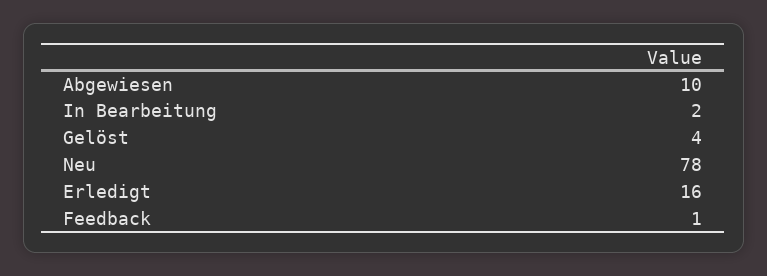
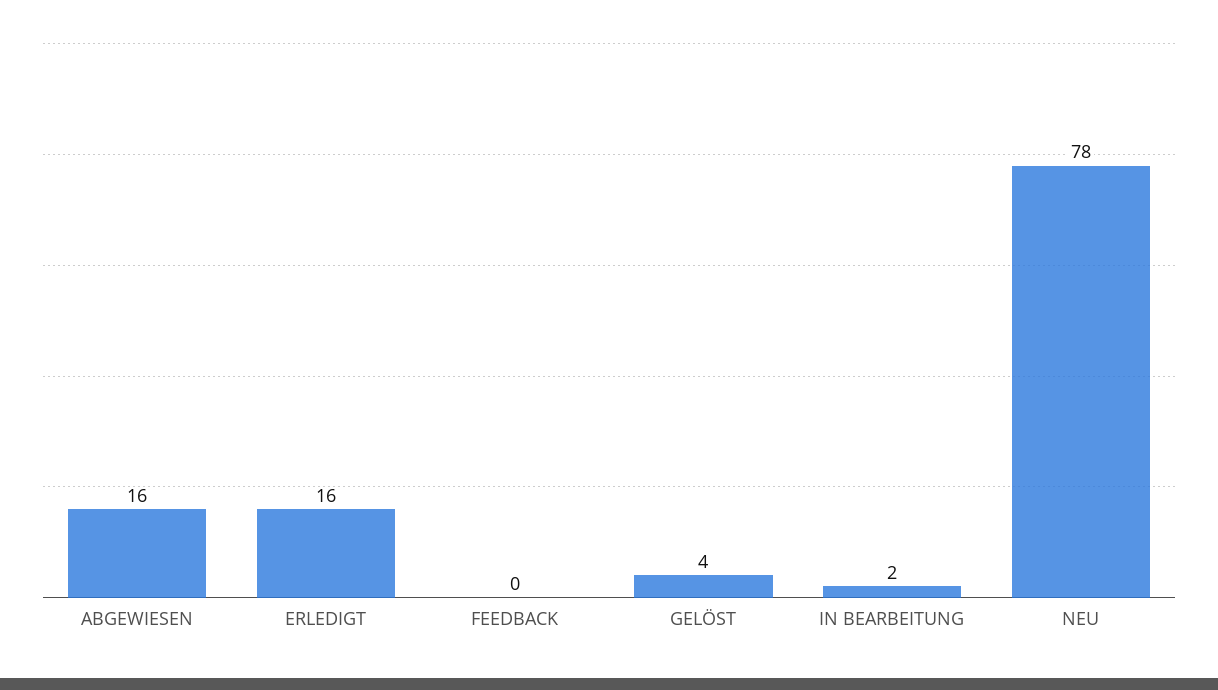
Abgewiesen: 10 -> 16
Feedback: 1 -> 0

